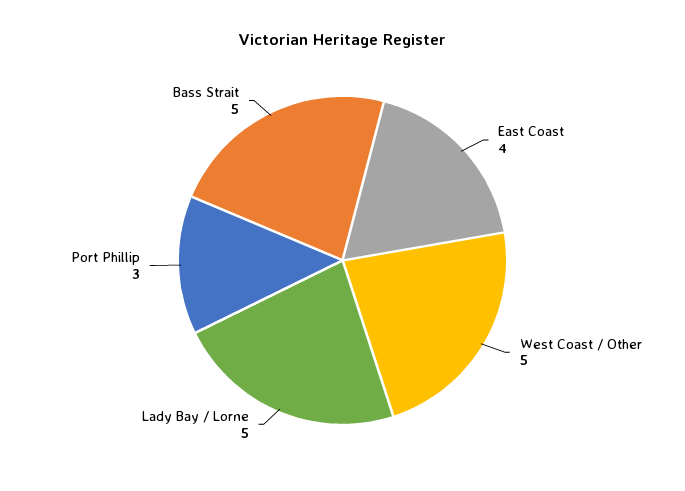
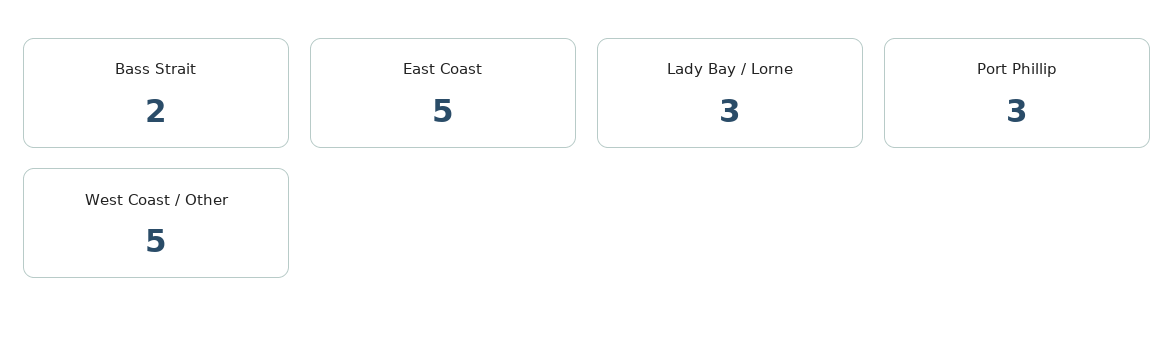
East Coast: 4 -> 5
Lady Bay / Lorne: 5 -> 3
Bass Strait: 5 -> 2

